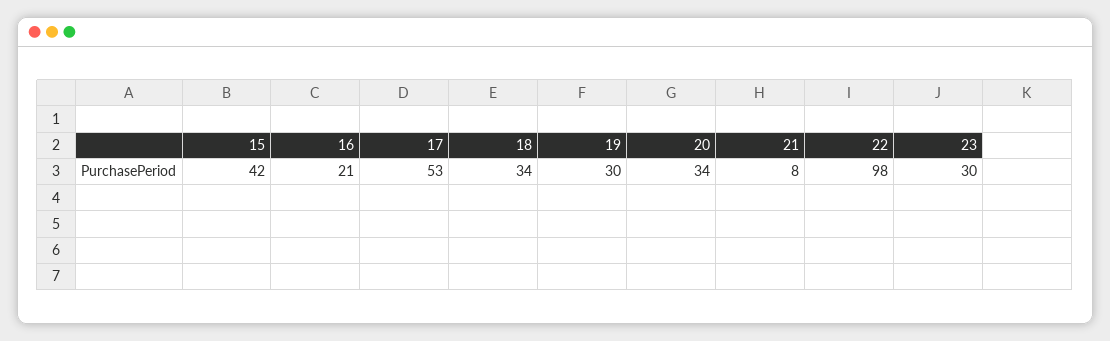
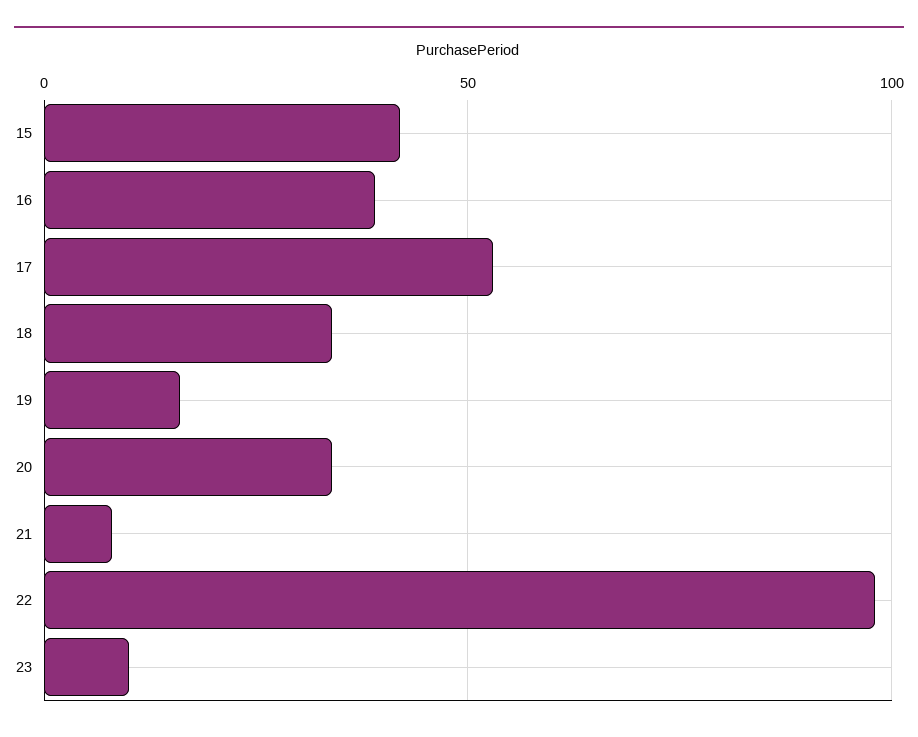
16: 21 -> 40
19: 30 -> 15
23: 30 -> 10

